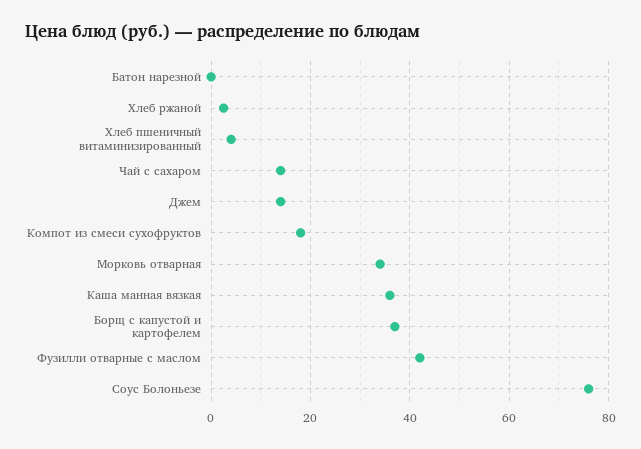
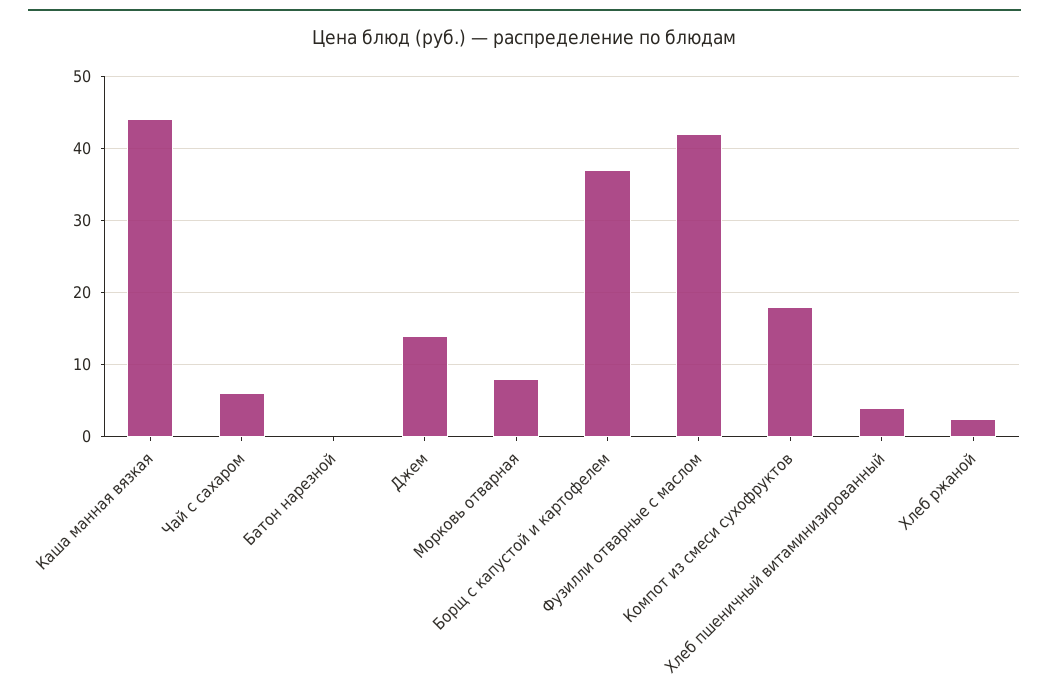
Чай с сахаром: 14 -> 6
Морковь отварная: 34 -> 8
Каша манная вязкая: 36 -> 44
Соус Болоньезе: 76 -> none

